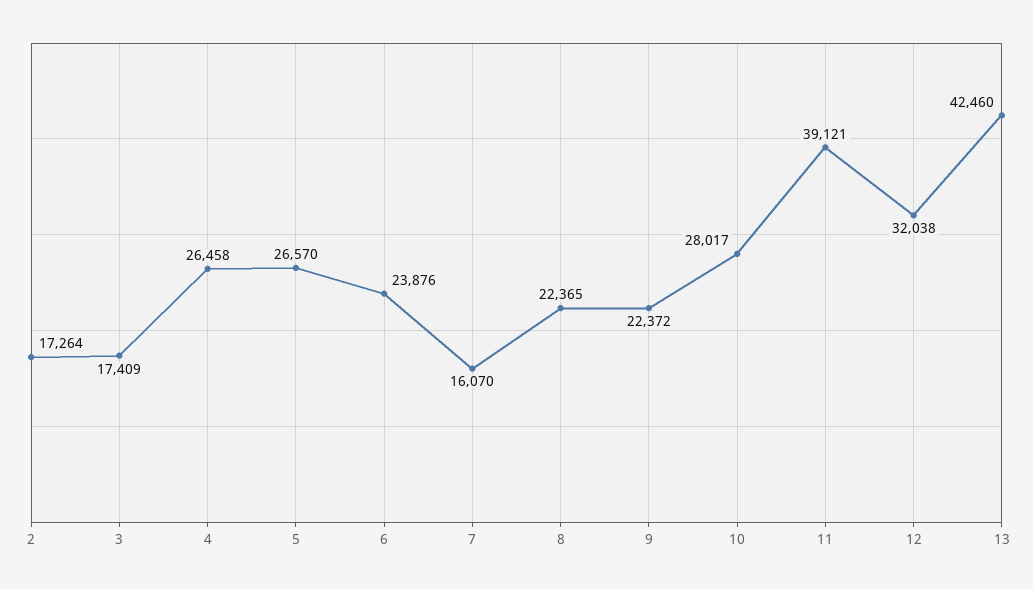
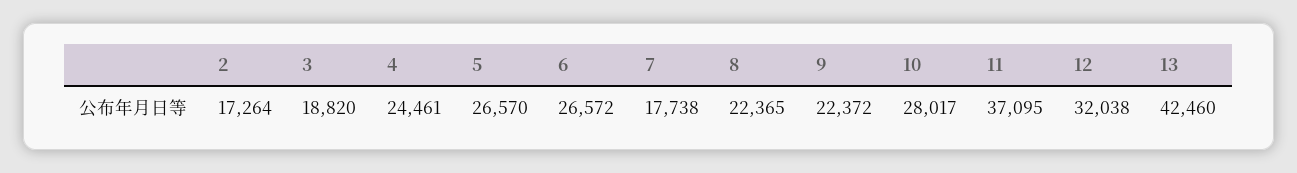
3: 17409 -> 18820
4: 26458 -> 24461
6: 23876 -> 26572
7: 16070 -> 17738
11: 39121 -> 37095

